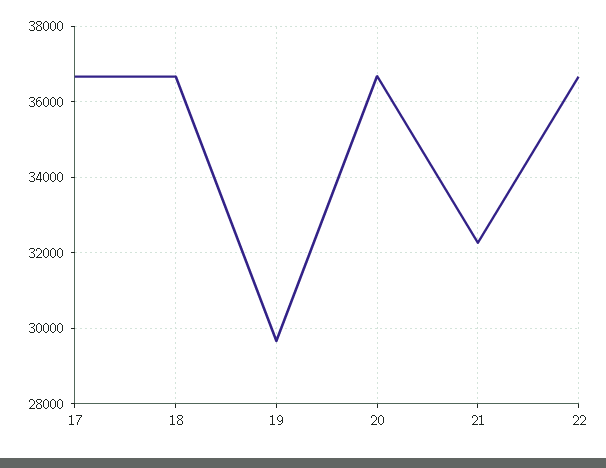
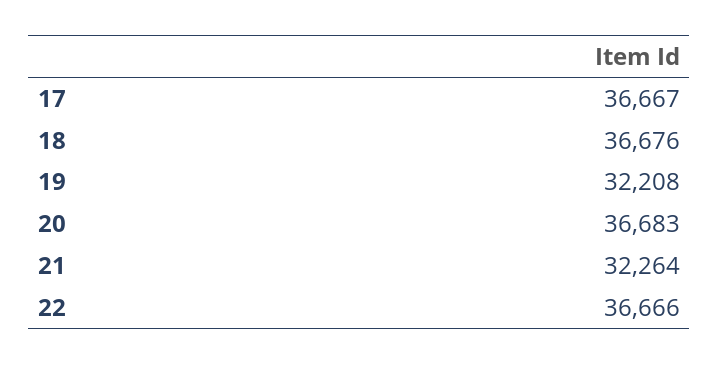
19: 29600 -> 32208

